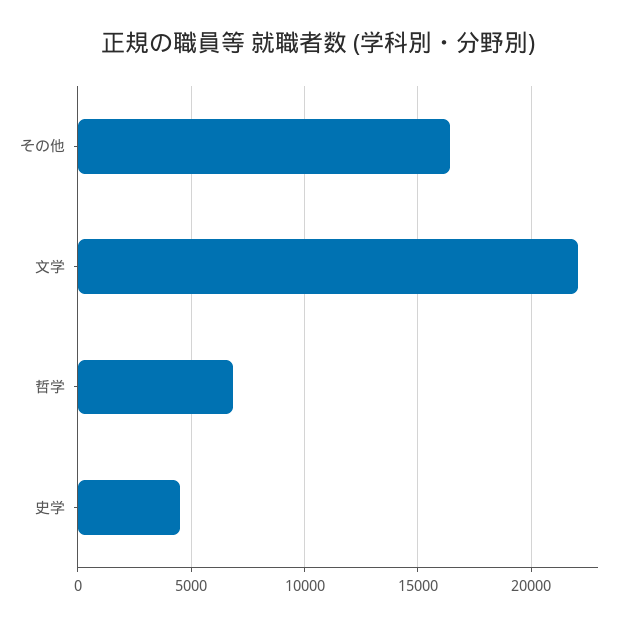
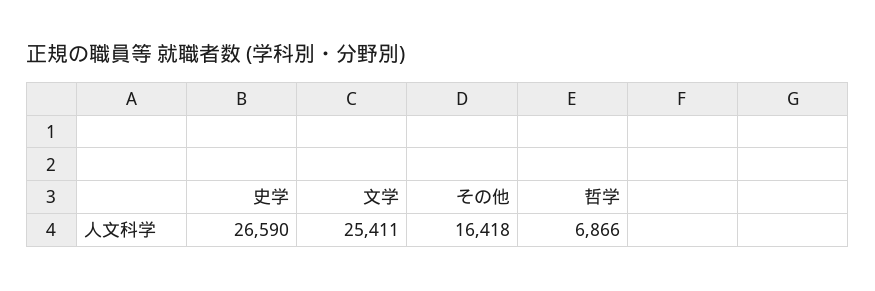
文学: 22000 -> 25411
史学: 4500 -> 26590

